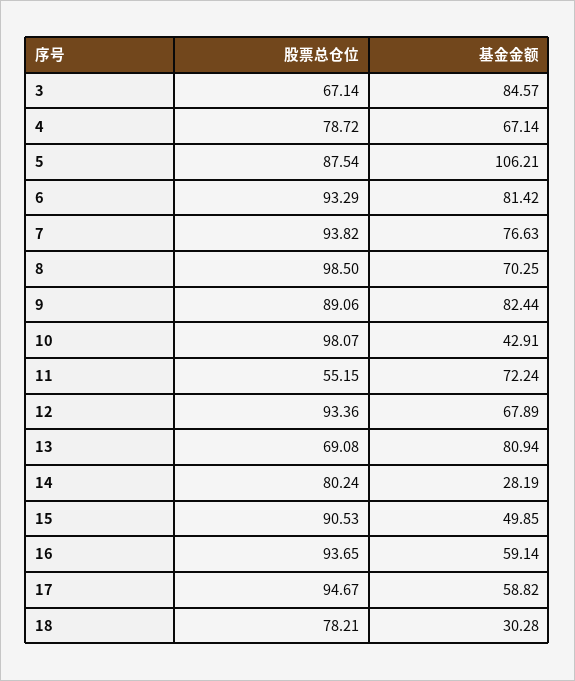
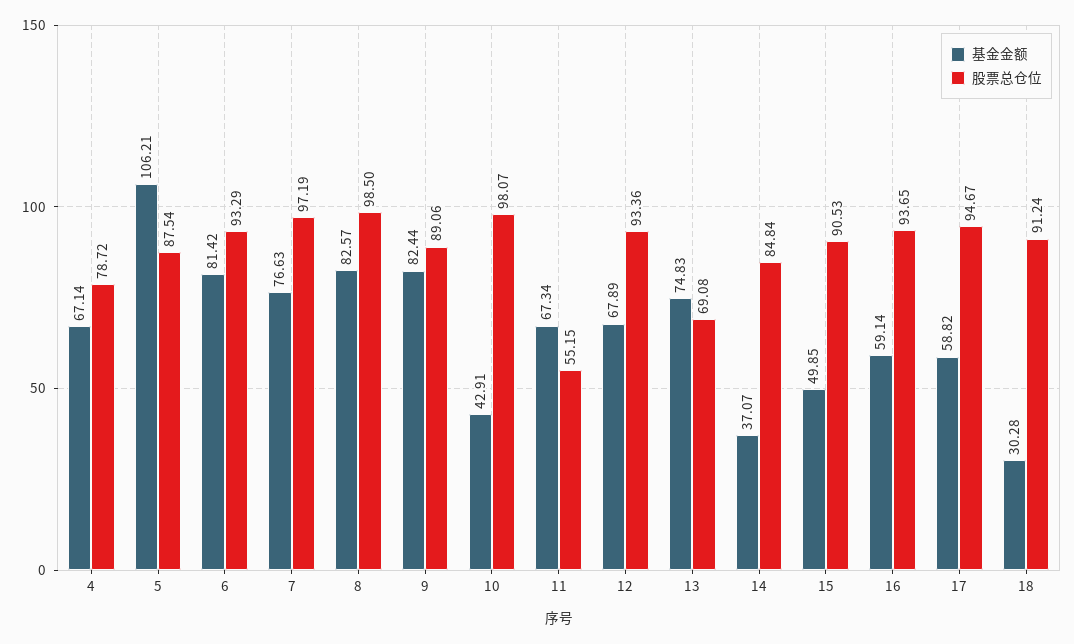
股票总仓位, 3: 67.14 -> none
基金金额, 3: 84.57 -> none
股票总仓位, 7: 93.82 -> 97.19
基金金额, 8: 70.25 -> 82.57
基金金额, 11: 72.24 -> 67.34
基金金额, 13: 80.94 -> 74.83
股票总仓位, 14: 80.24 -> 84.84
基金金额, 14: 28.19 -> 37.07
股票总仓位, 18: 78.21 -> 91.24

